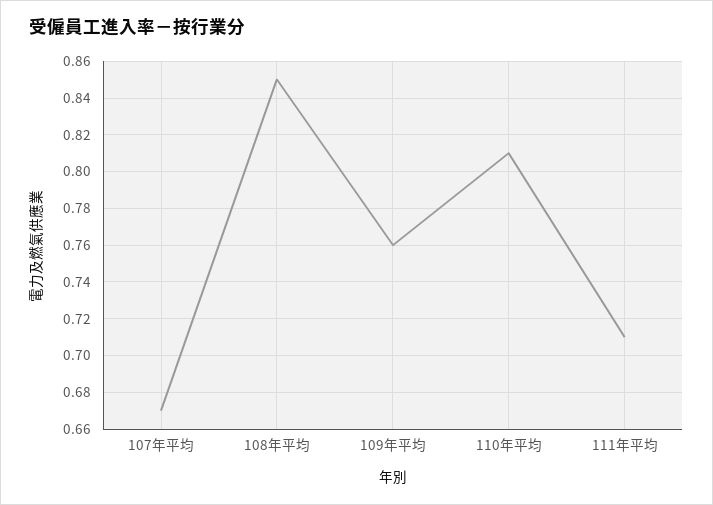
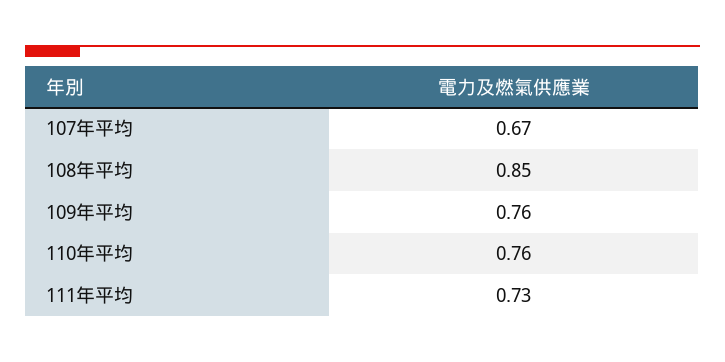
110年平均: 0.81 -> 0.76
111年平均: 0.71 -> 0.73

